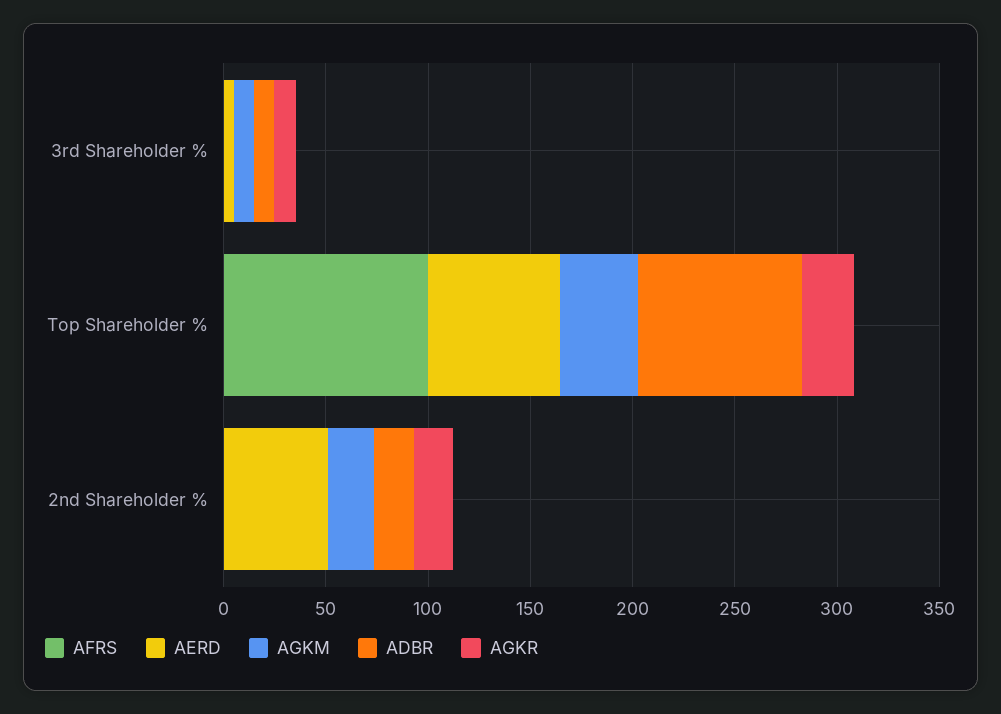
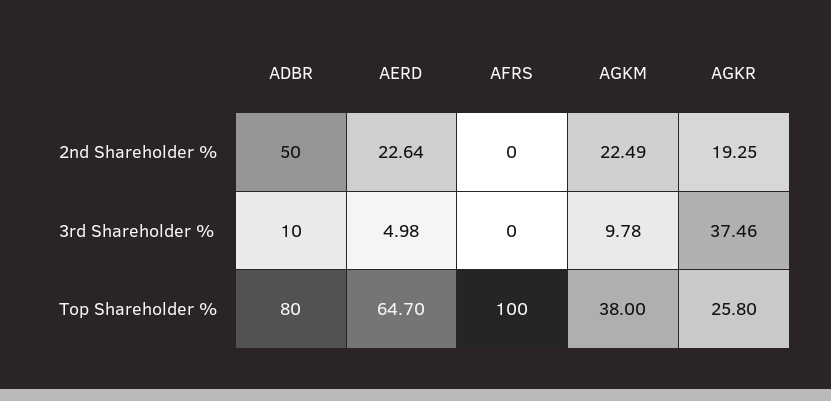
AGKR, 3rd Shareholder %: 10 -> 37.46
AERD, 2nd Shareholder %: 50 -> 22.64
ADBR, 2nd Shareholder %: 20 -> 50

